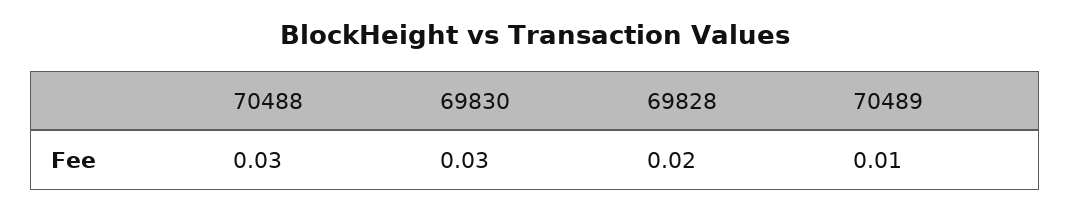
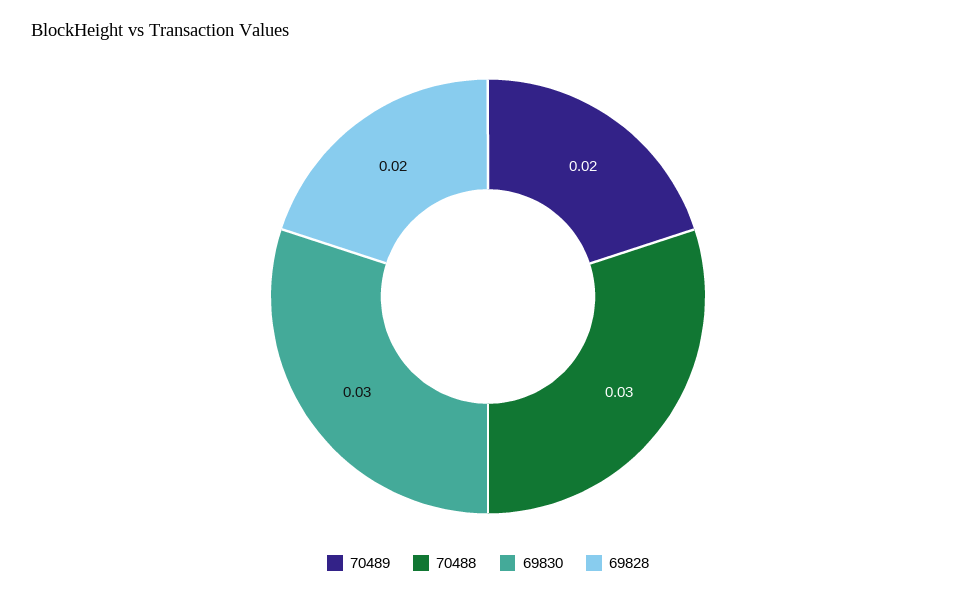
70489: 0.01 -> 0.02

